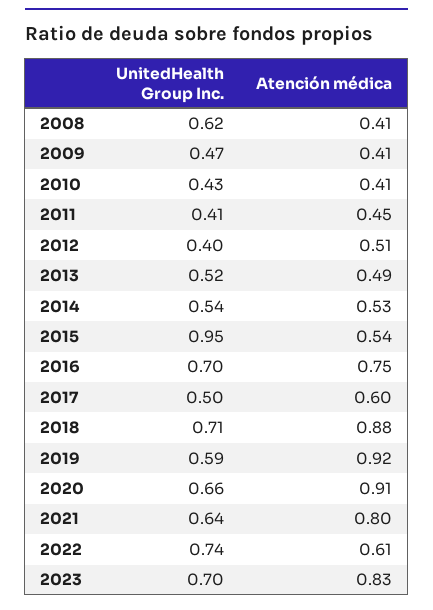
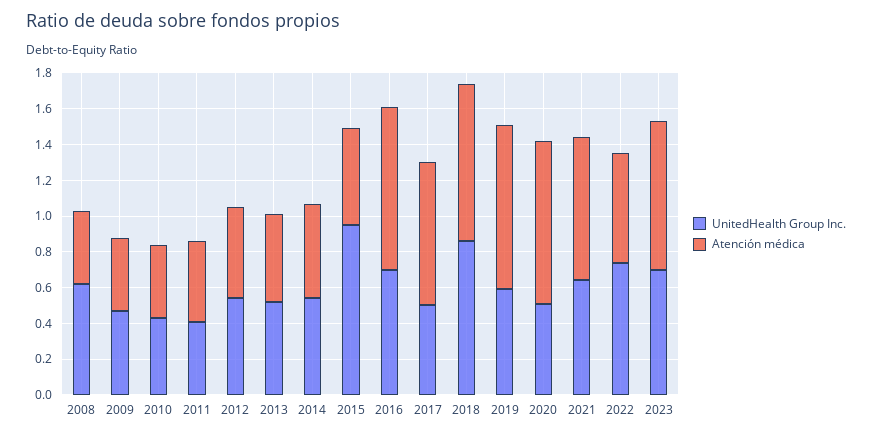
UnitedHealth Group Inc., 2012: 0.4 -> 0.55
Atención médica, 2016: 0.75 -> 0.9
Atención médica, 2017: 0.6 -> 0.8
UnitedHealth Group Inc., 2018: 0.71 -> 0.85
UnitedHealth Group Inc., 2020: 0.66 -> 0.5

